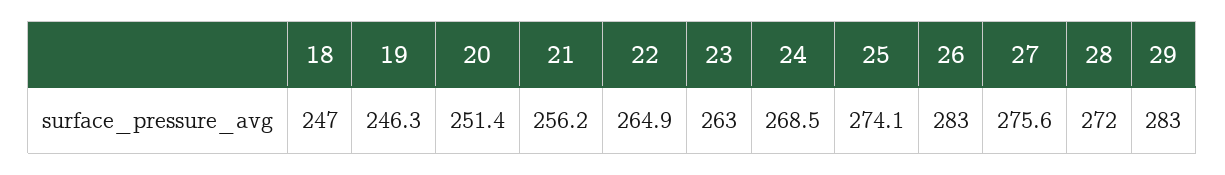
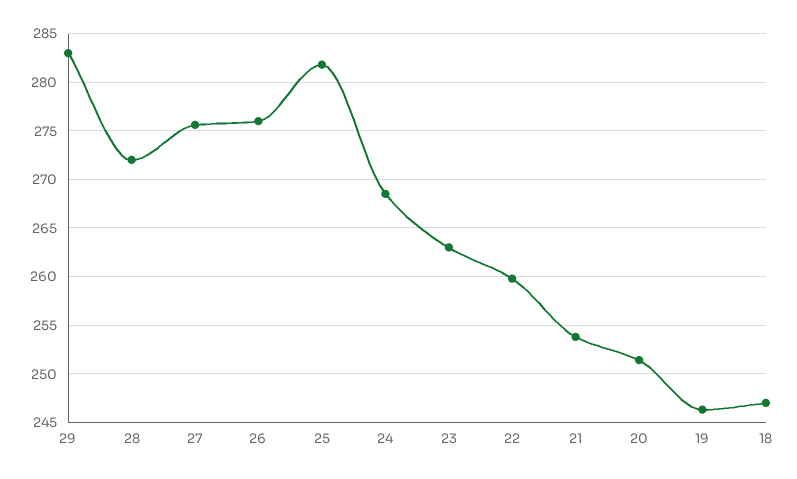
21: 256.2 -> 254
22: 264.9 -> 260
25: 274.1 -> 282
26: 283 -> 276

